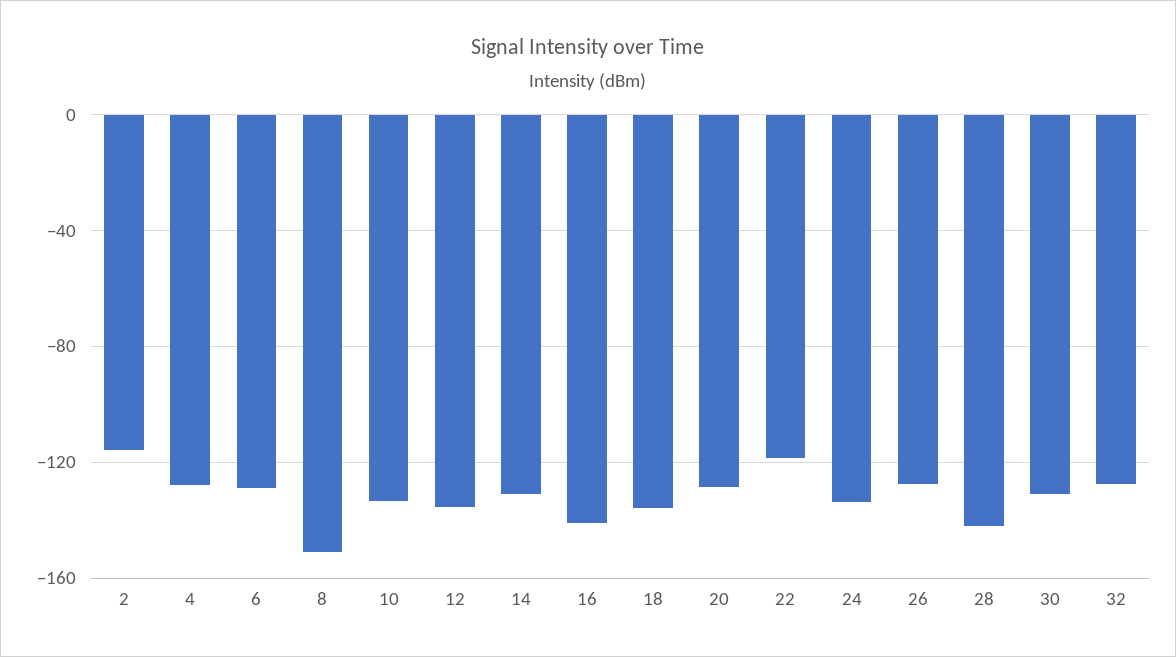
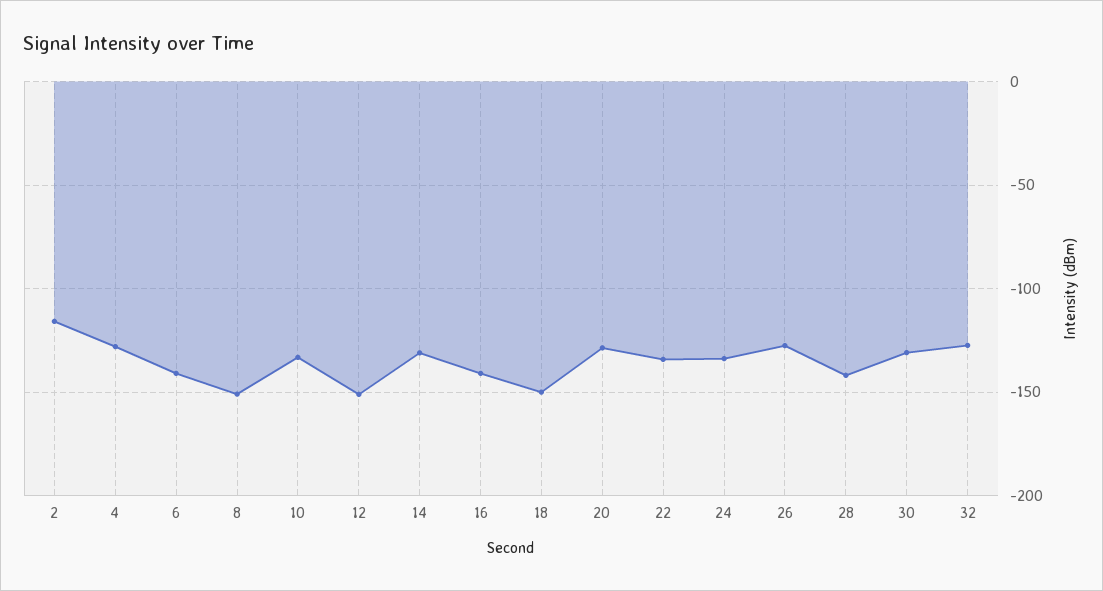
6: -130 -> -140
12: -135 -> -150
18: -135 -> -150
22: -120 -> -135

